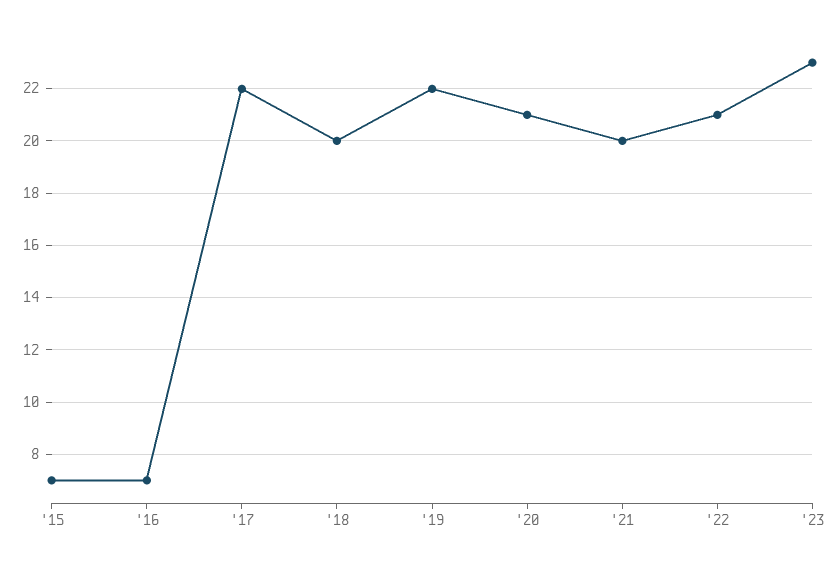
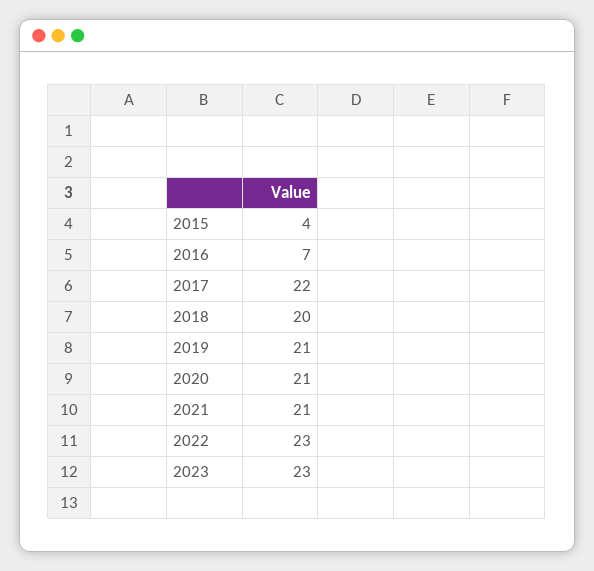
'15: 7 -> 4
'19: 22 -> 21
'21: 20 -> 21
'22: 21 -> 23

